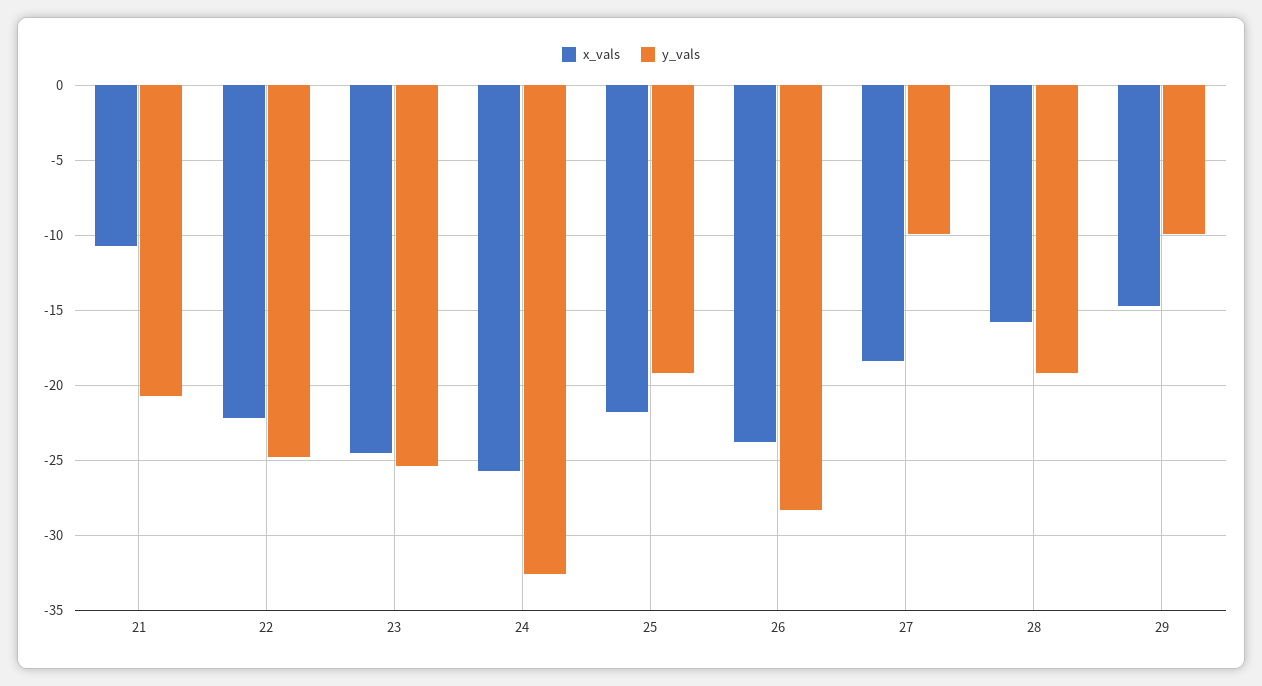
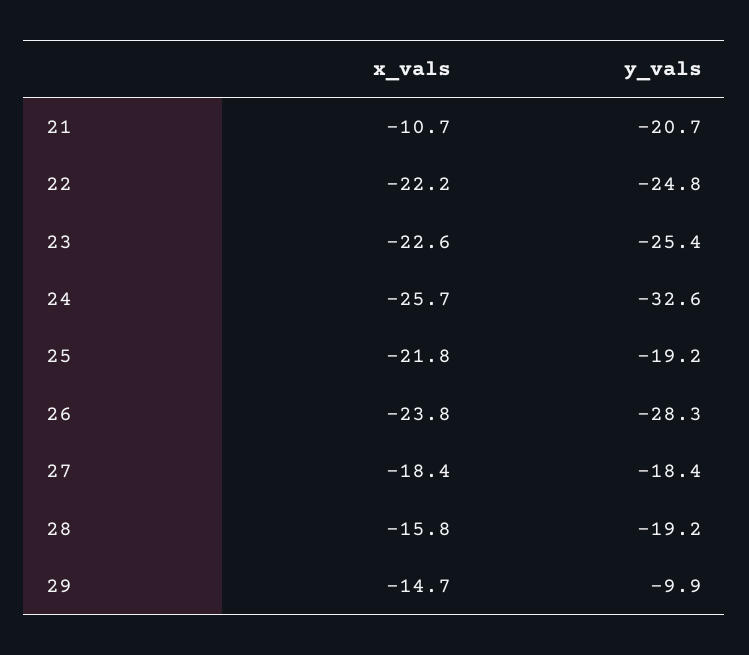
x_vals, 23: -24.5 -> -22.6
y_vals, 27: -10 -> -18.4

